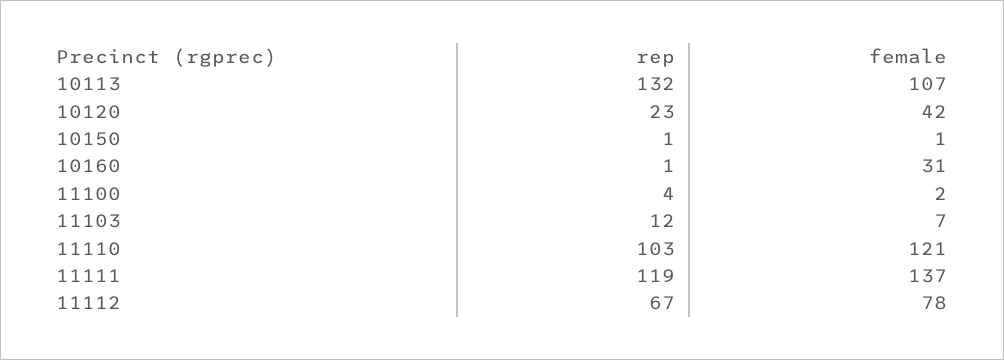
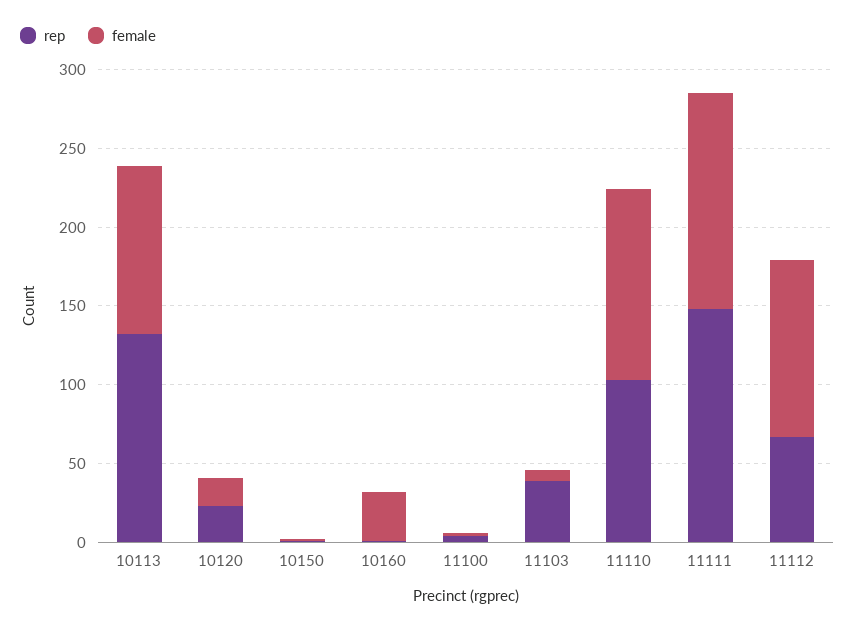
female, 10120: 42 -> 20
rep, 11103: 12 -> 40
rep, 11111: 119 -> 150
female, 11112: 78 -> 110

